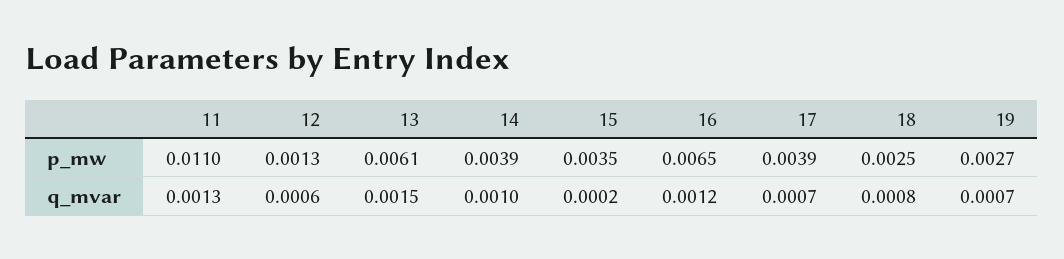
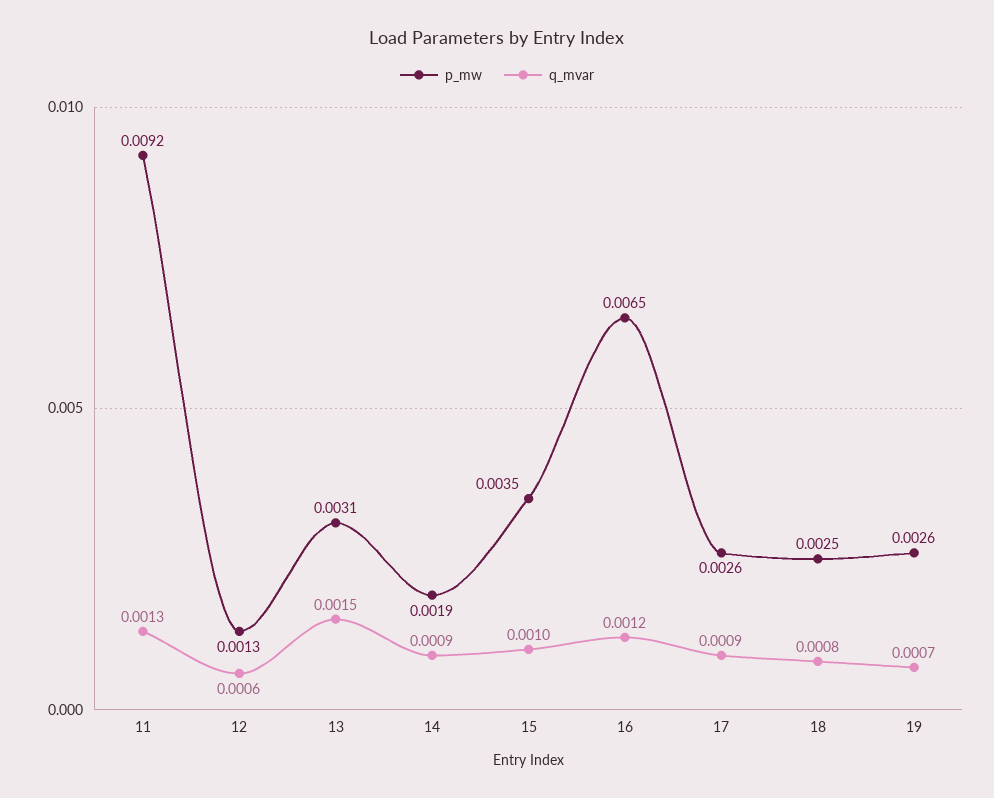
p_mw, 11: 0.011 -> 0.0092
p_mw, 13: 0.0061 -> 0.0031
p_mw, 14: 0.0039 -> 0.0019
p_mw, 17: 0.0039 -> 0.0026
p_mw, 19: 0.0027 -> 0.0026
q_mvar, 14: 0.001 -> 0.0009
q_mvar, 15: 0.0002 -> 0.001
q_mvar, 17: 0.0007 -> 0.0009

